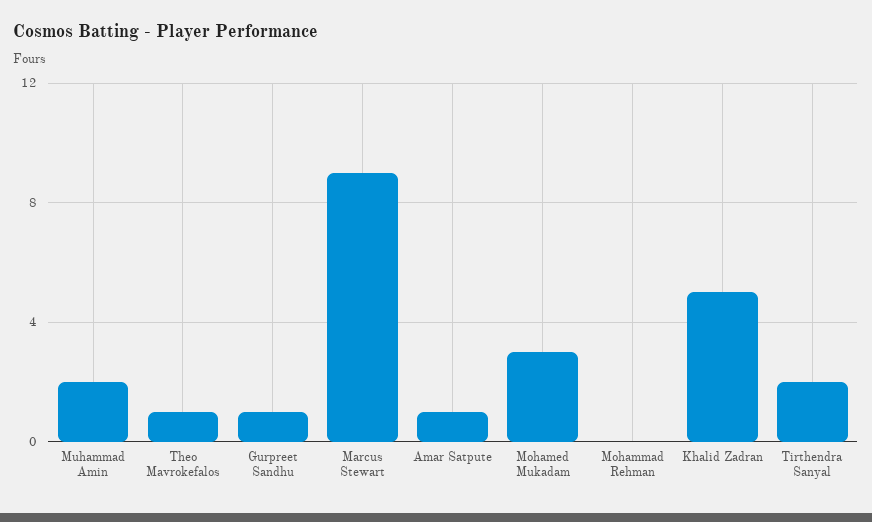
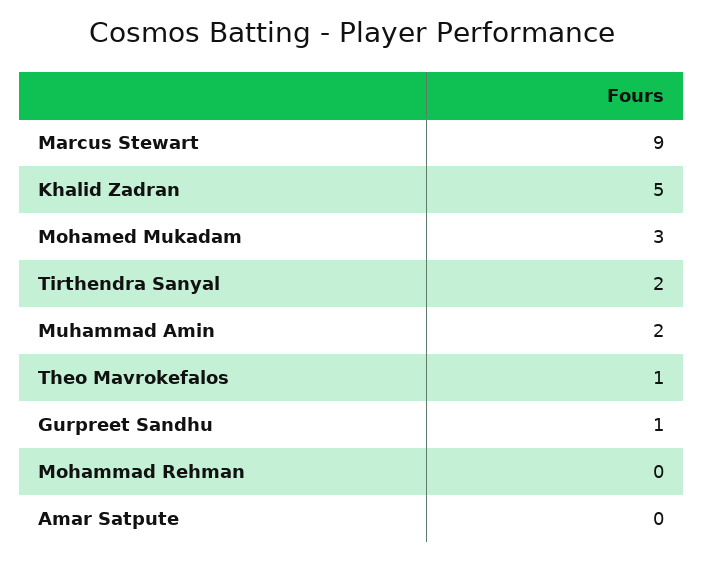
Amar Satpute: 1 -> 0

